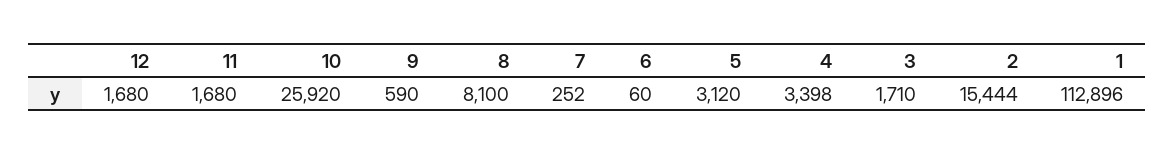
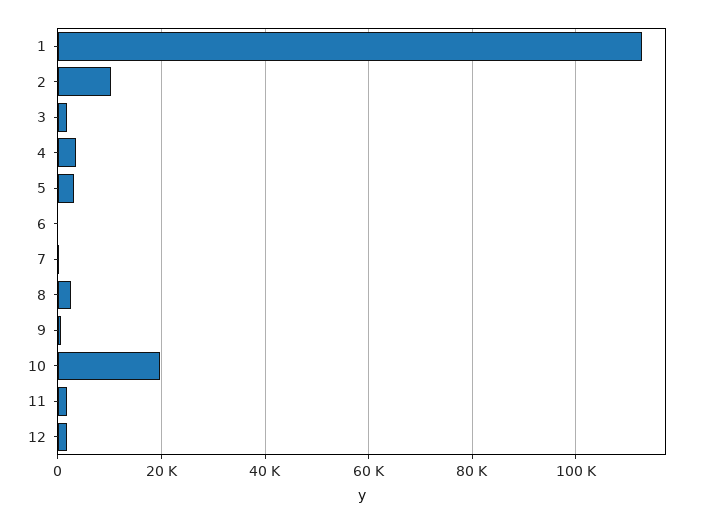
10: 25920 -> 20000
8: 8100 -> 2000
2: 15444 -> 10000

